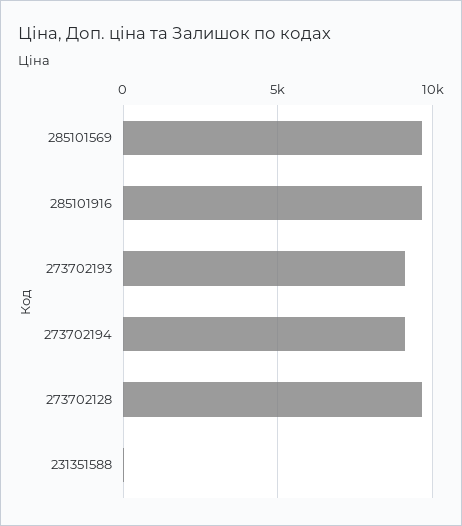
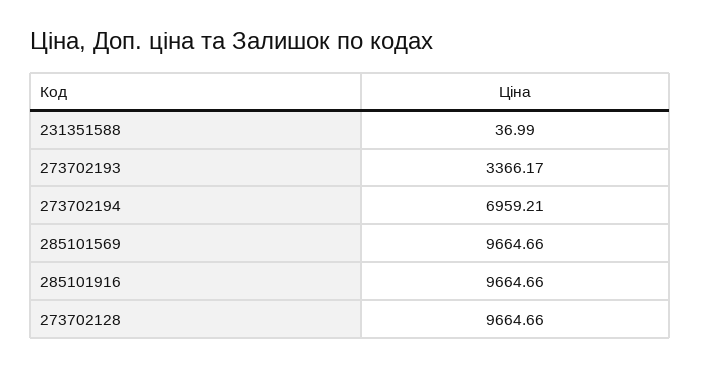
273702193: 9000 -> 3366.17
273702194: 9000 -> 6959.21

